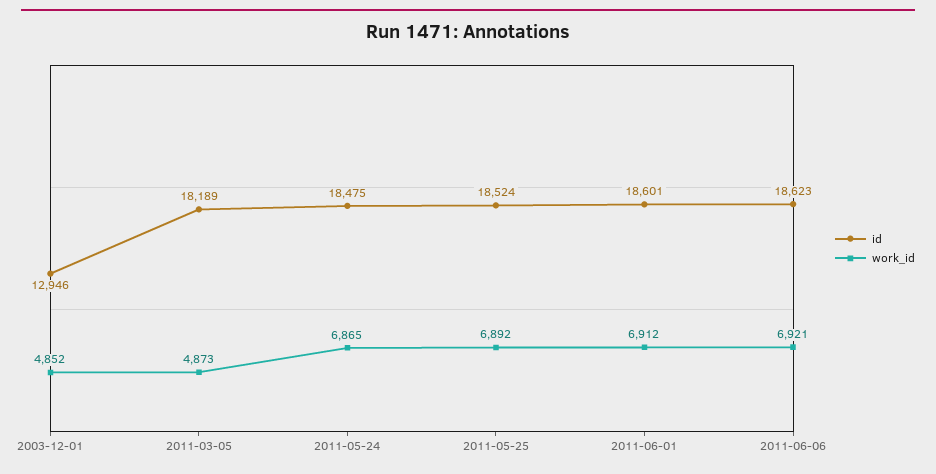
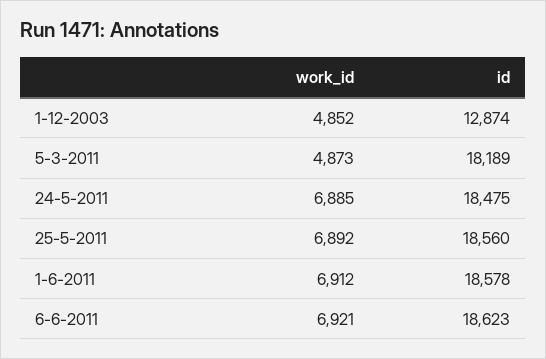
id, 2003-12-01: 12946 -> 12874
work_id, 2011-05-24: 6865 -> 6885
id, 2011-05-25: 18524 -> 18560
id, 2011-06-01: 18601 -> 18578

